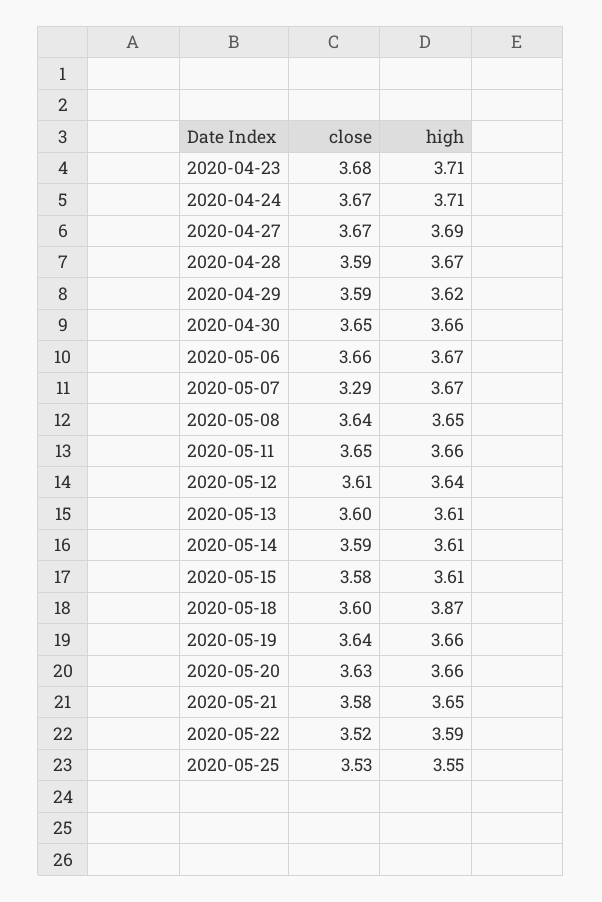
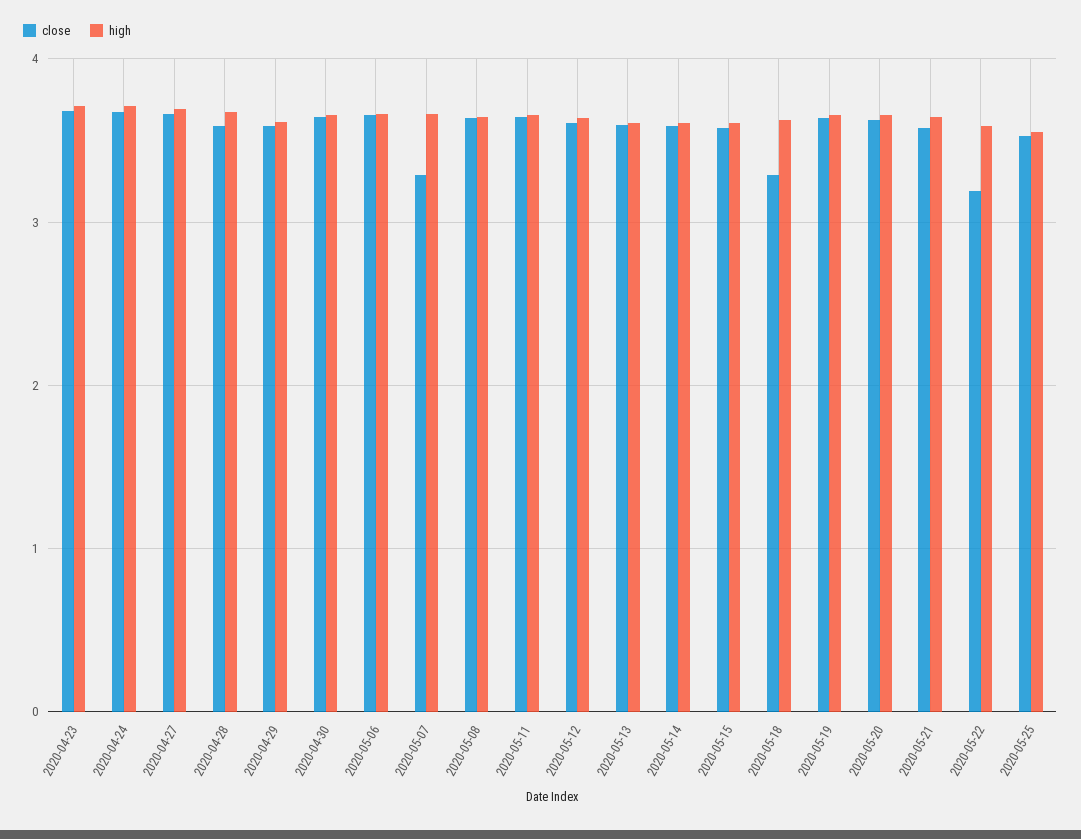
close, 2020-05-18: 3.6 -> 3.3
high, 2020-05-18: 3.87 -> 3.6
close, 2020-05-22: 3.52 -> 3.2

